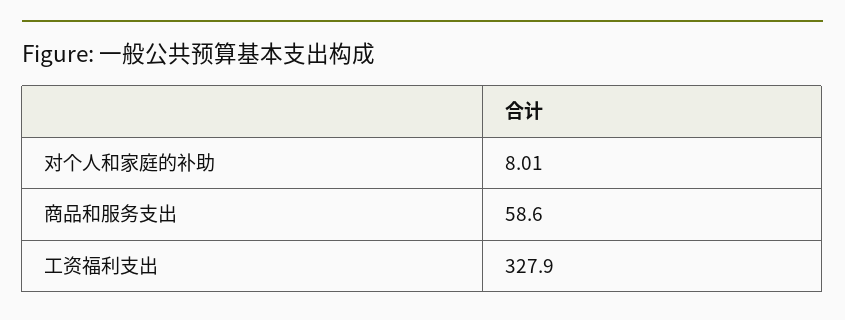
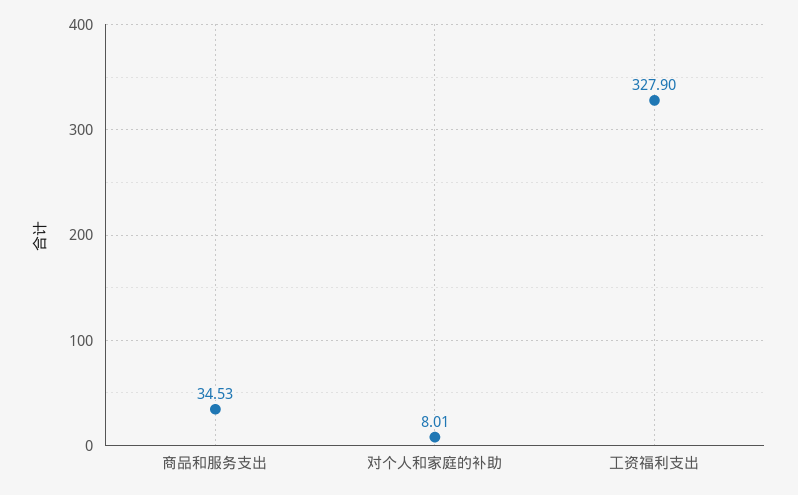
商品和服务支出: 58.6 -> 34.53

